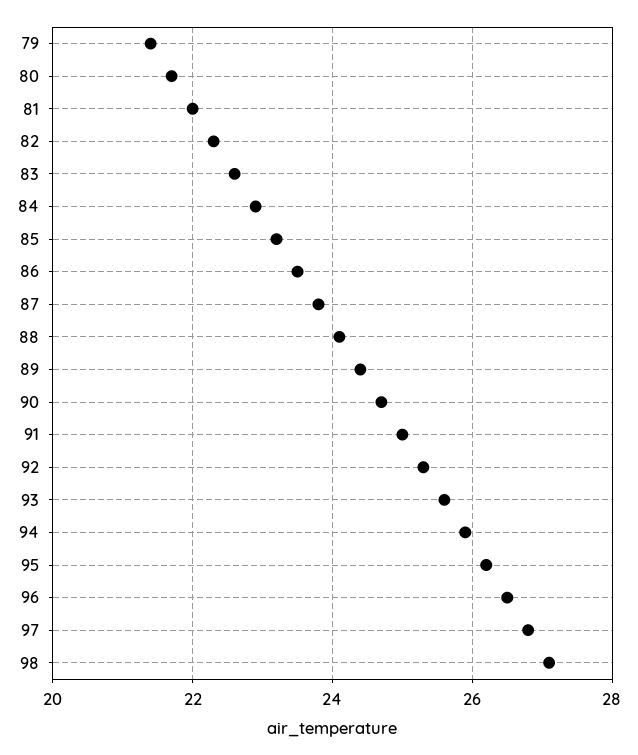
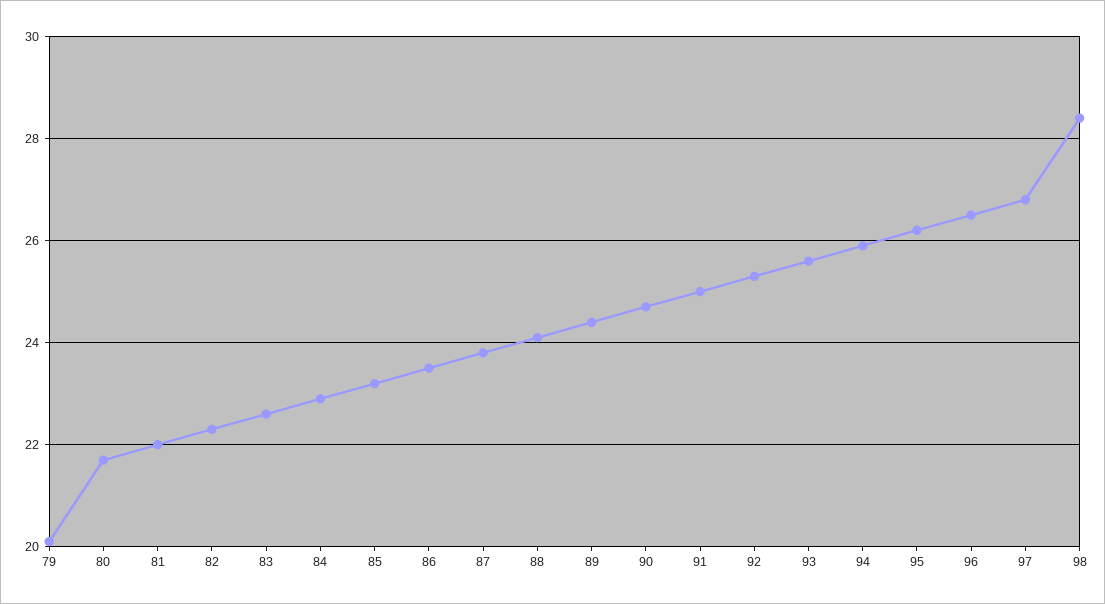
79: 21.5 -> 20
98: 27 -> 28.5

